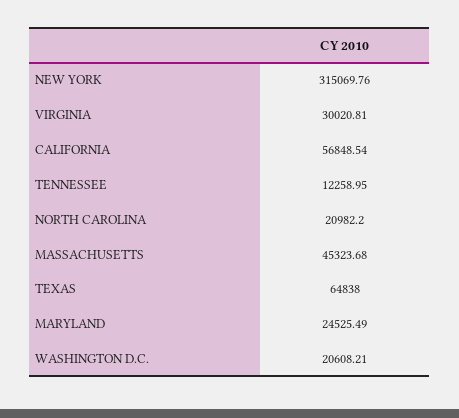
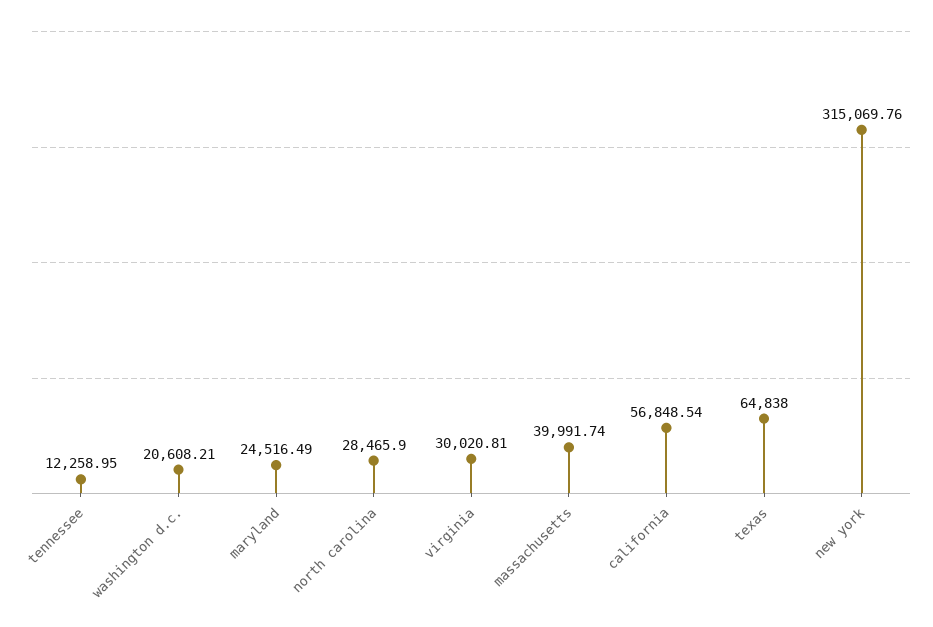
NORTH CAROLINA: 20982.2 -> 28465.9
MASSACHUSETTS: 45323.68 -> 39991.74
MARYLAND: 24525.49 -> 24516.49

